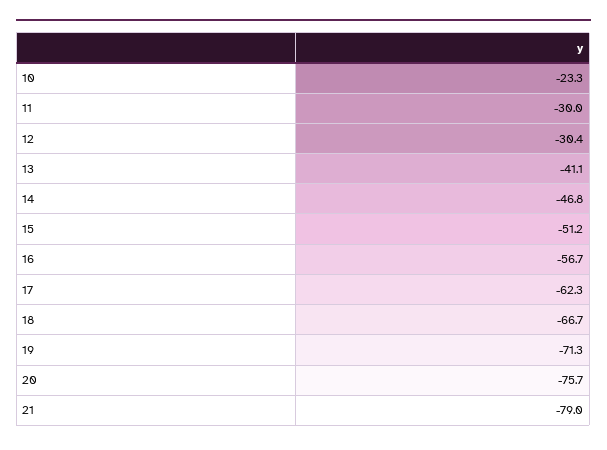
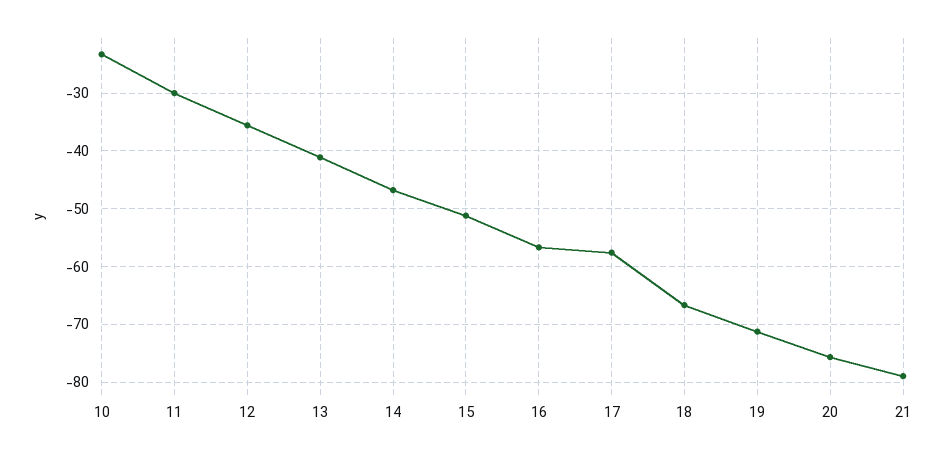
12: -30.4 -> -36
17: -62.3 -> -58

